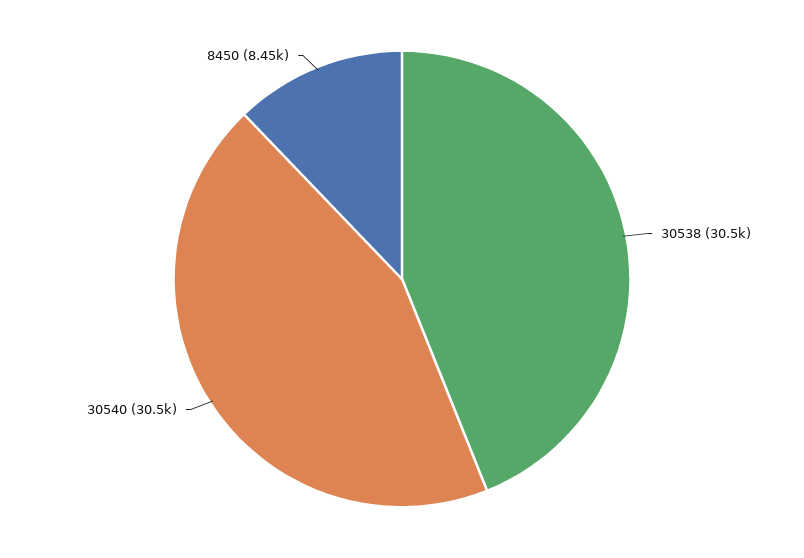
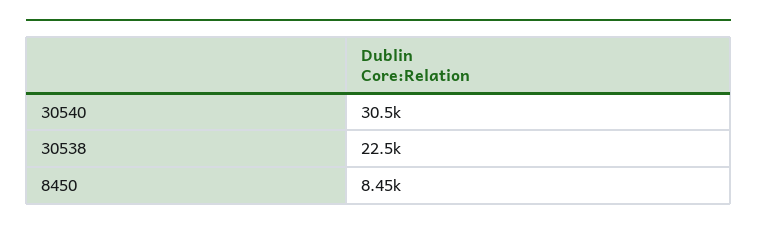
30538: 30500 -> 22500

